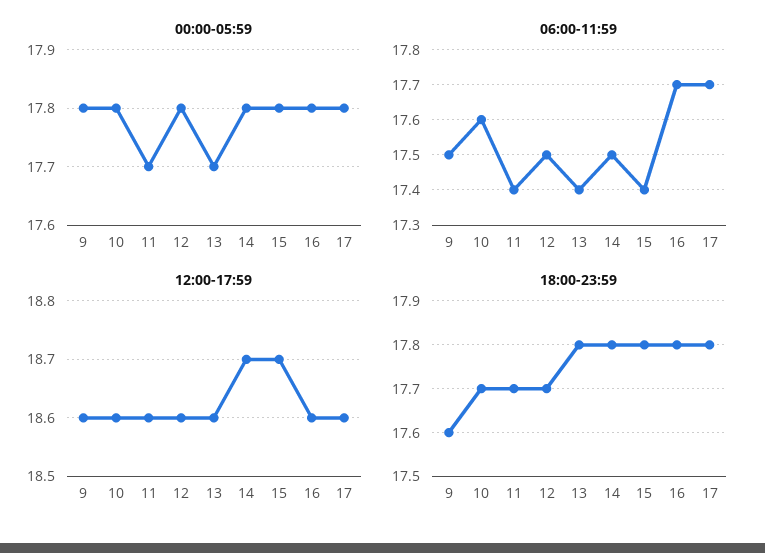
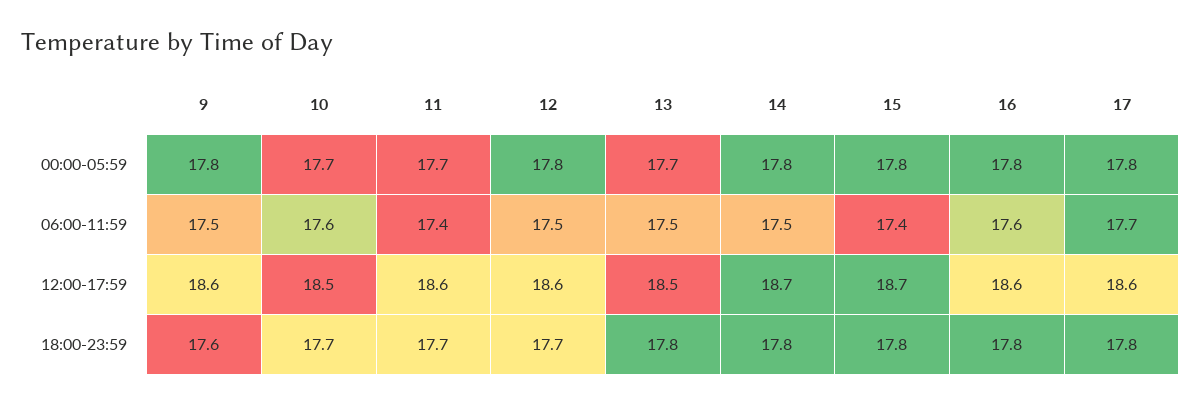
00:00-05:59, 10: 17.8 -> 17.7
06:00-11:59, 13: 17.4 -> 17.5
06:00-11:59, 16: 17.7 -> 17.6
12:00-17:59, 10: 18.6 -> 18.5
12:00-17:59, 13: 18.6 -> 18.5

